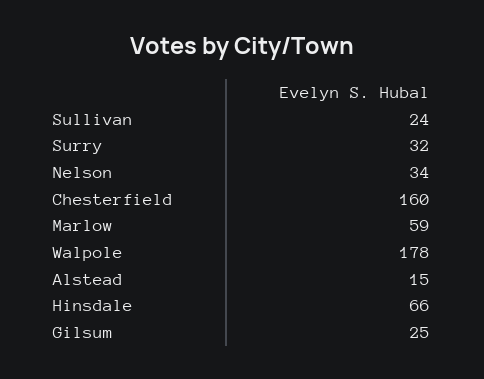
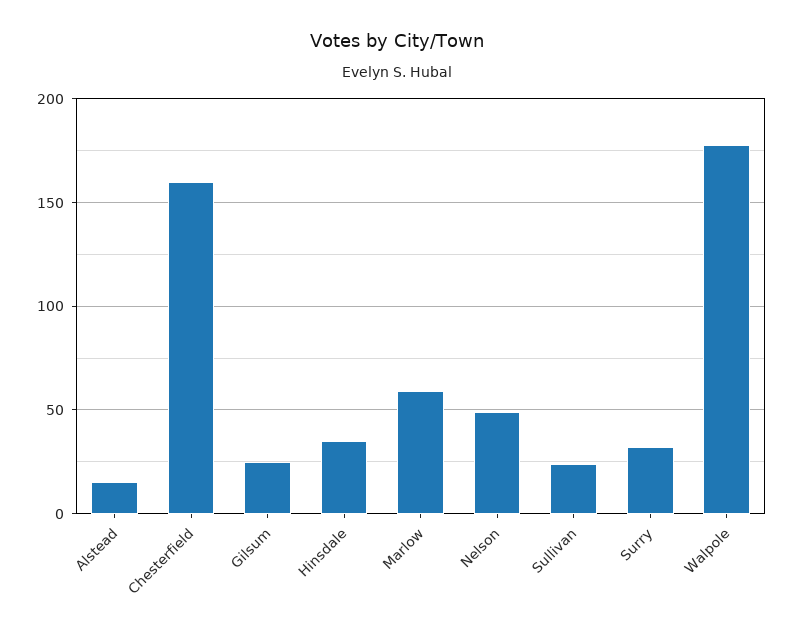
Nelson: 34 -> 50
Hinsdale: 66 -> 35

